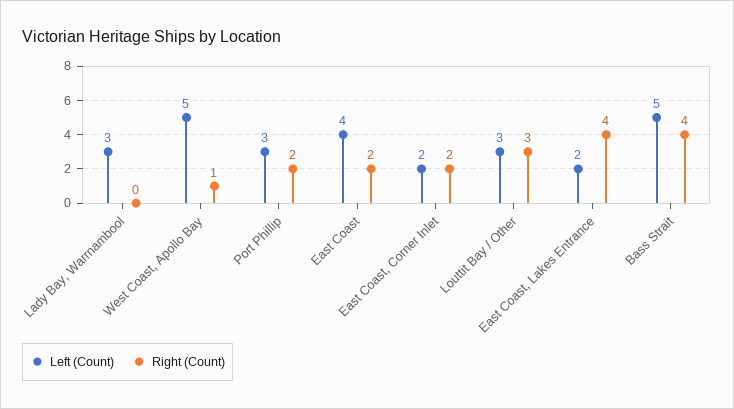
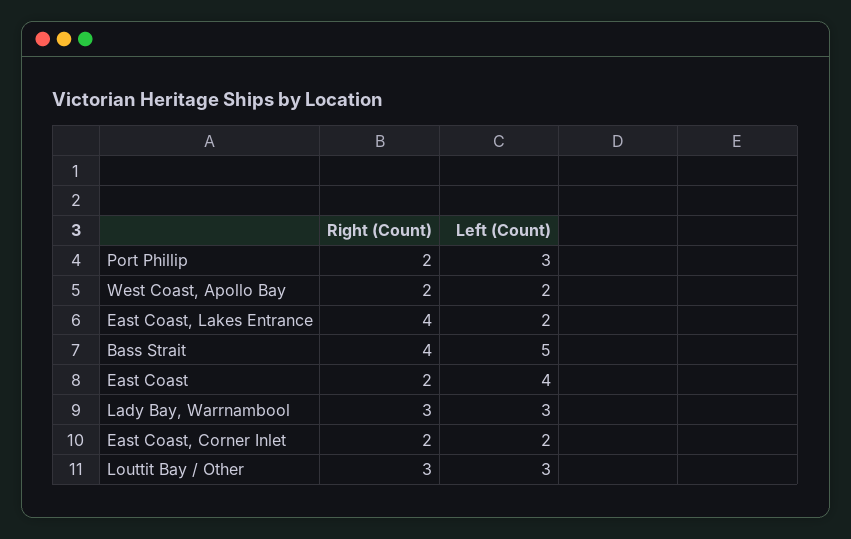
Right (Count), Lady Bay, Warrnambool: 0 -> 3
Left (Count), West Coast, Apollo Bay: 5 -> 2
Right (Count), West Coast, Apollo Bay: 1 -> 2

